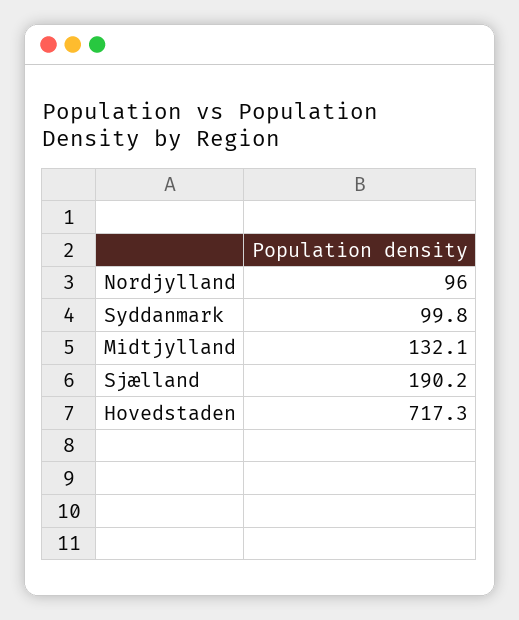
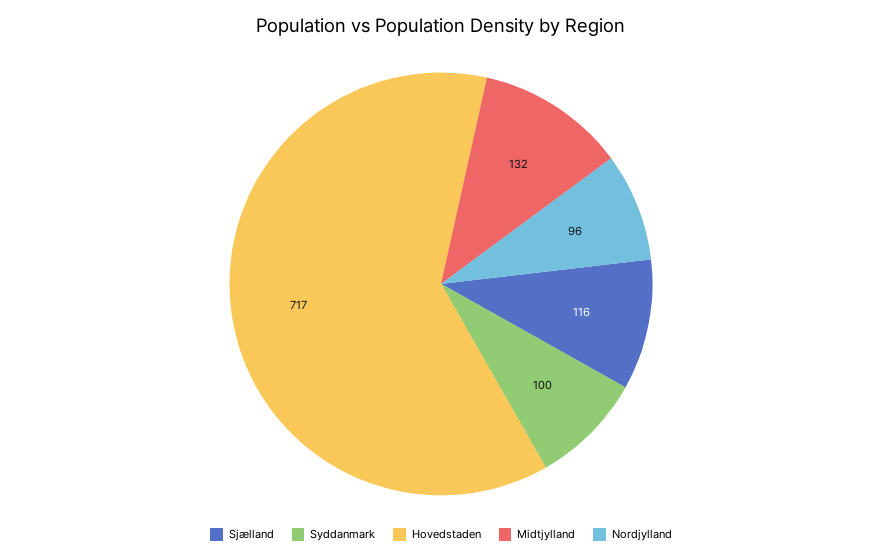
Sjælland: 190.2 -> 116

